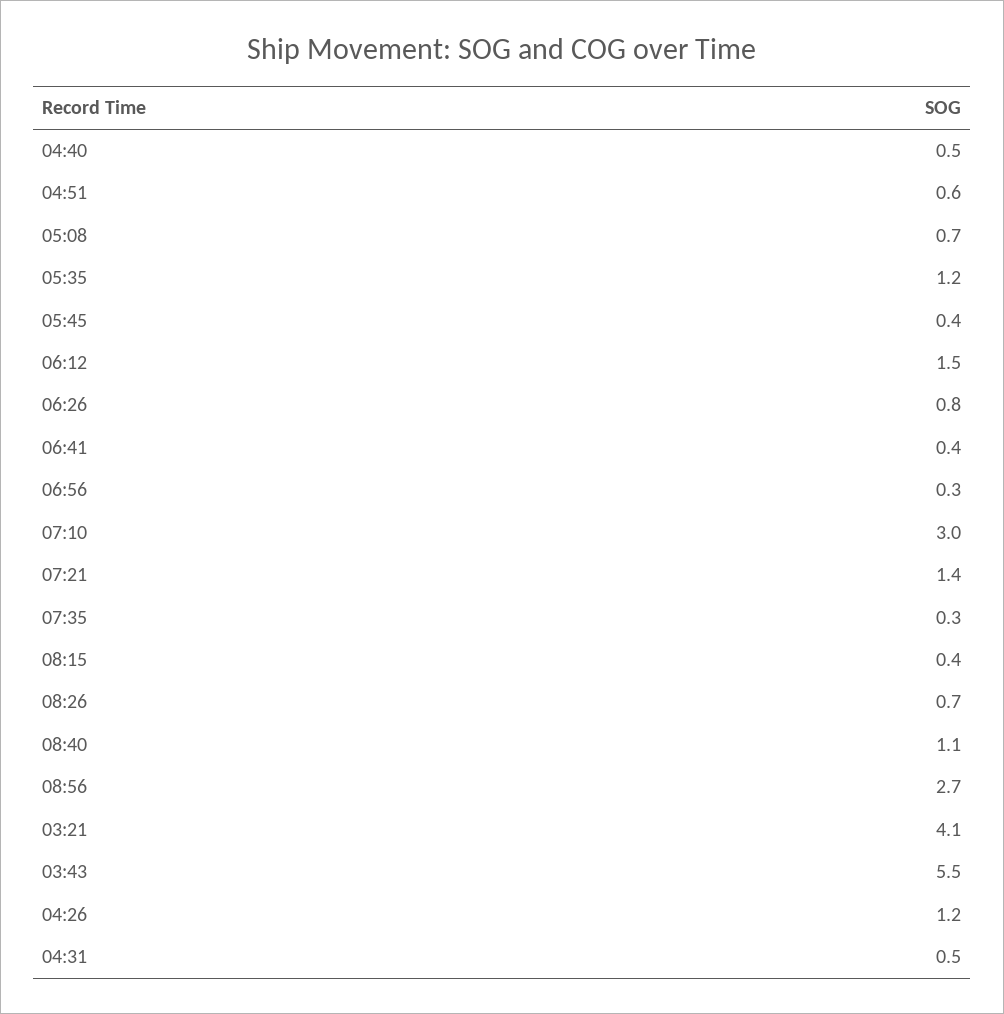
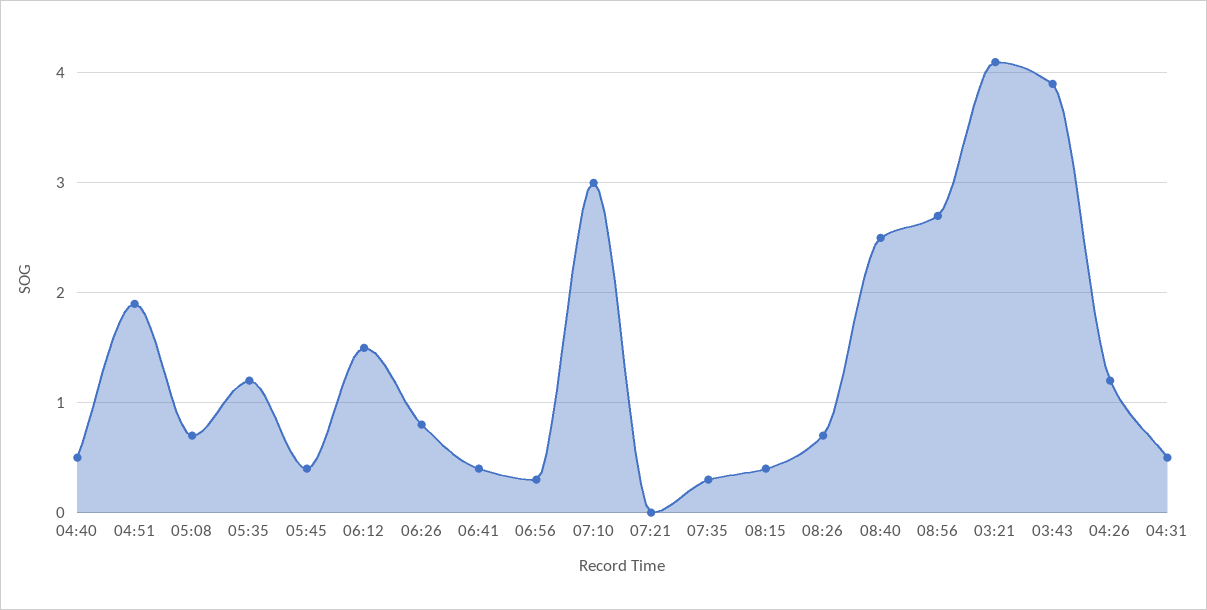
04:51: 0.6 -> 1.9
07:21: 1.4 -> 0
08:40: 1.1 -> 2.5
03:43: 5.5 -> 3.9

